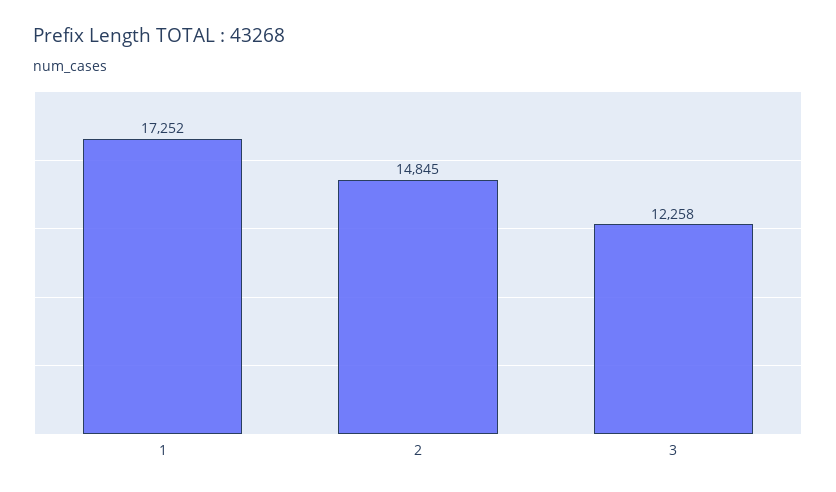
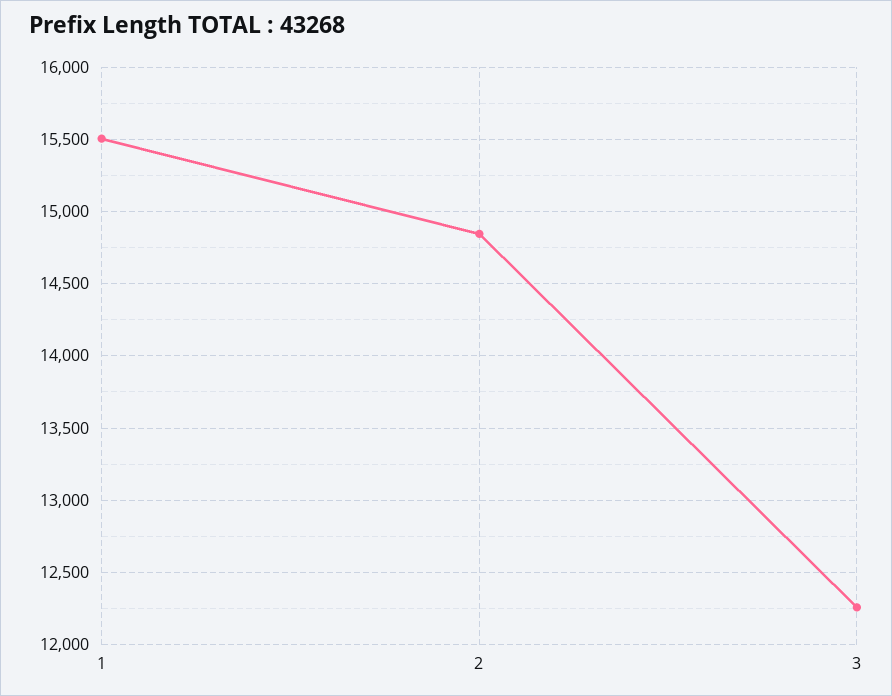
1: 17252 -> 15500

